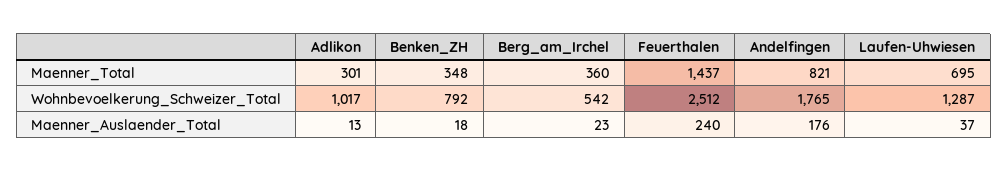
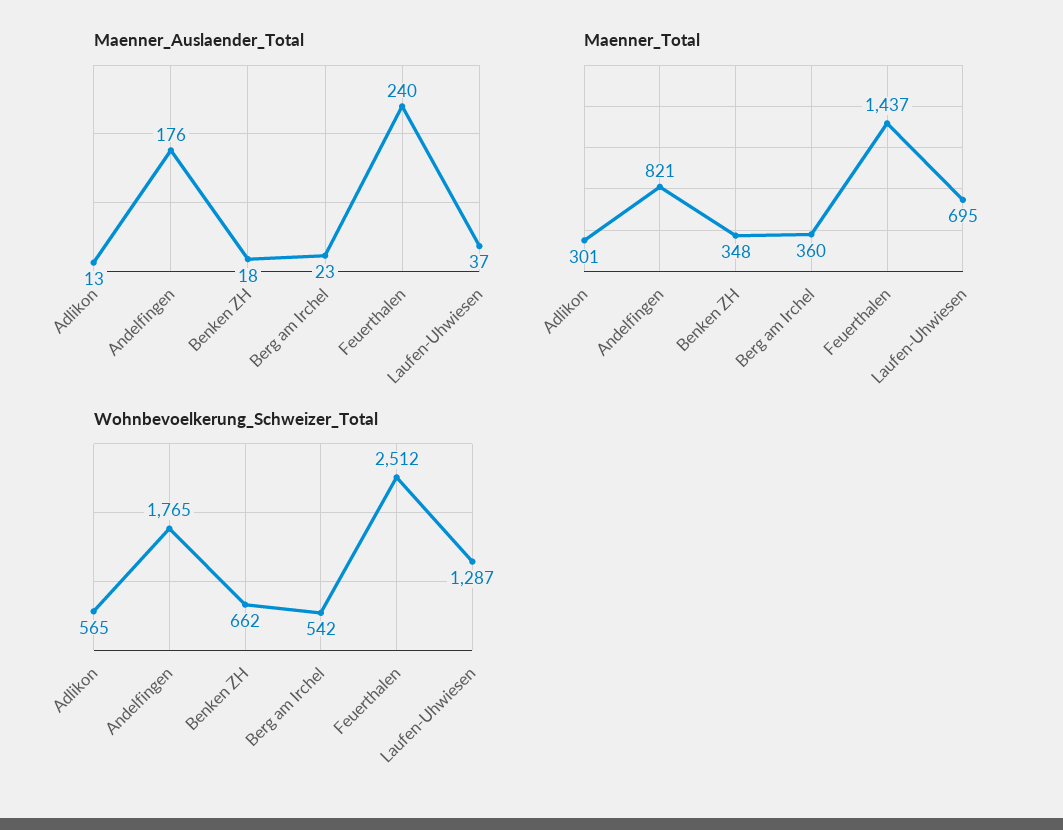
Wohnbevoelkerung_Schweizer_Total, Adlikon: 1017 -> 565
Wohnbevoelkerung_Schweizer_Total, Benken_ZH: 792 -> 662

